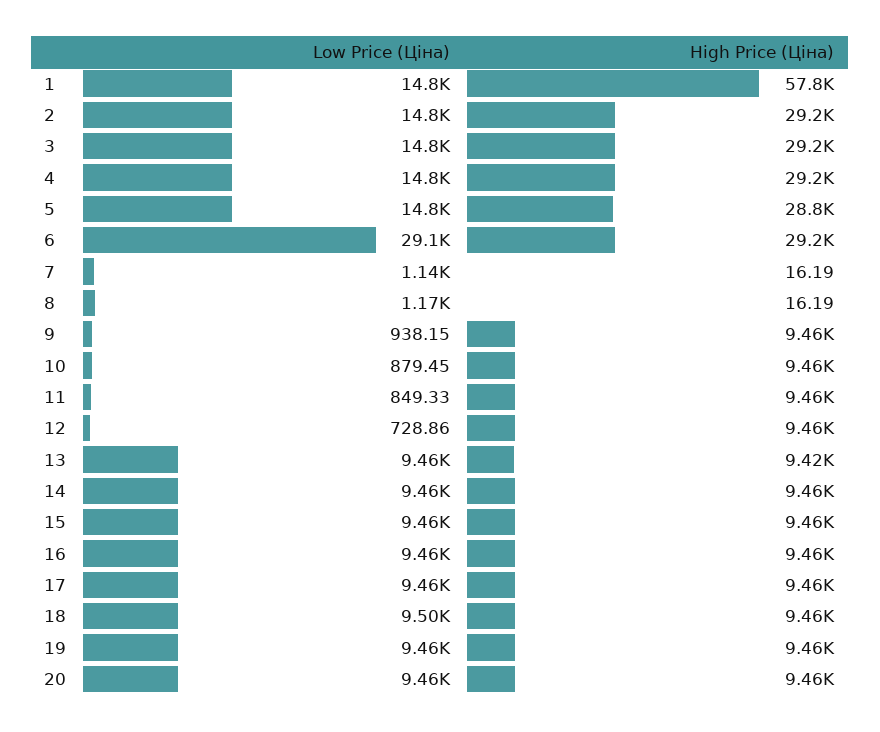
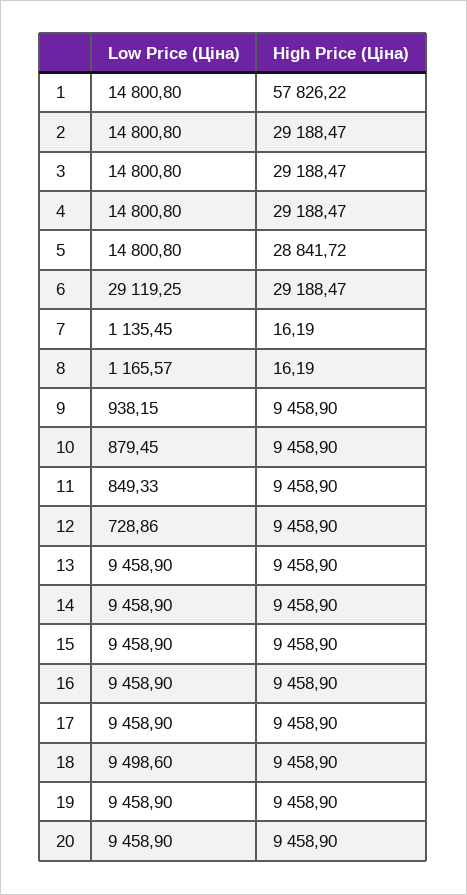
High Price (Ціна), 13: 9420 -> 9458.9

